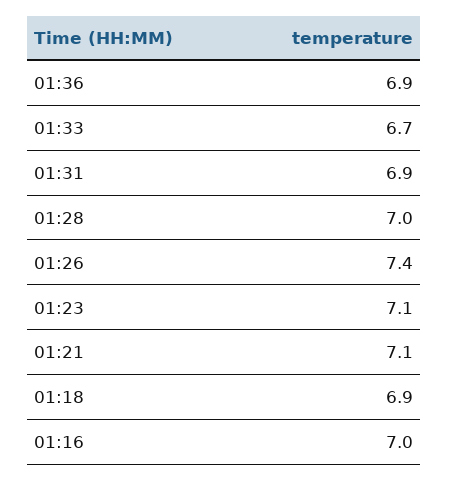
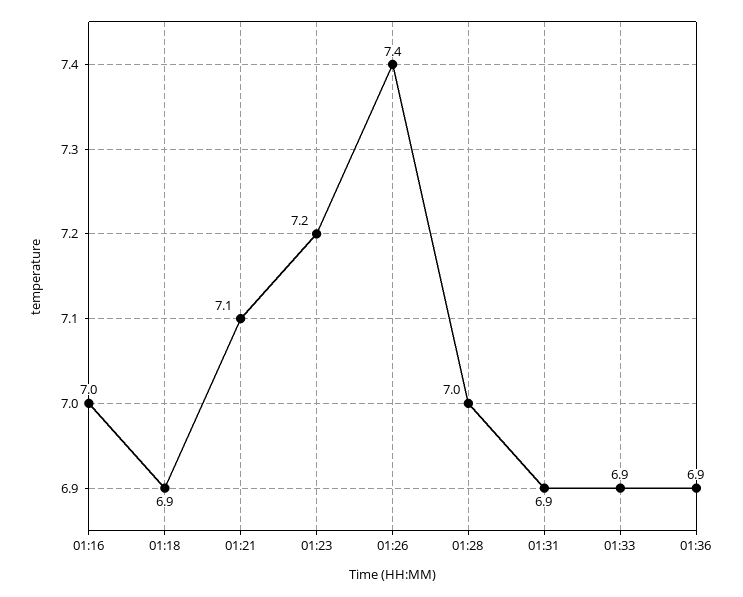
01:33: 6.7 -> 6.9
01:23: 7.1 -> 7.2

